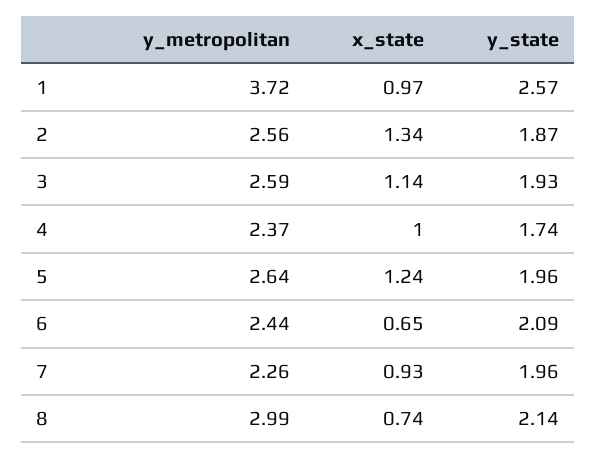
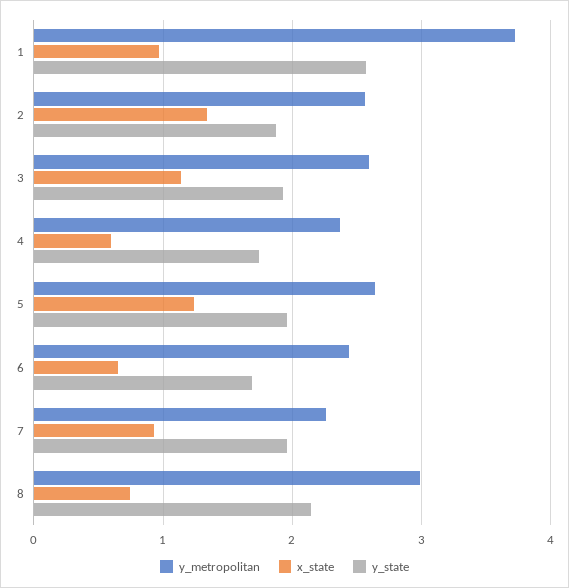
x_state, 4: 1 -> 0.6
y_state, 6: 2.09 -> 1.7

